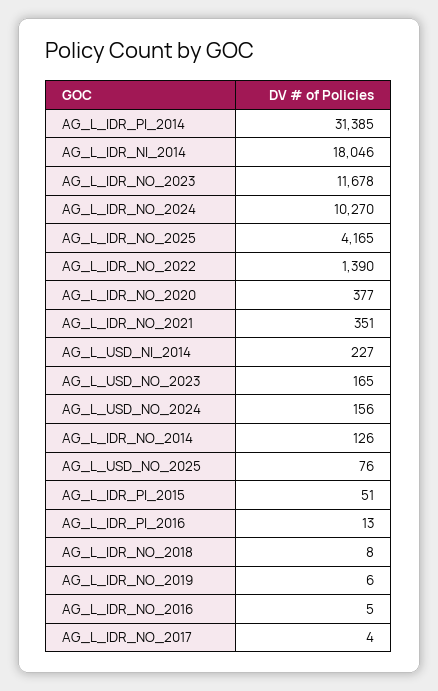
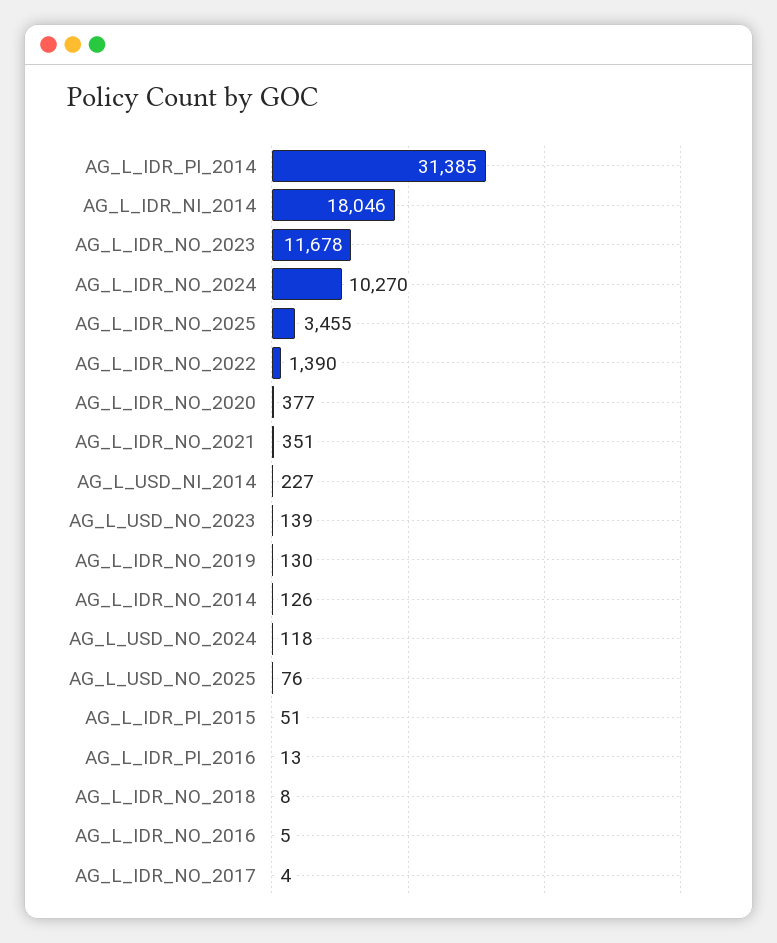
AG_L_IDR_NO_2025: 4165 -> 3455
AG_L_USD_NO_2023: 165 -> 139
AG_L_USD_NO_2024: 156 -> 118
AG_L_IDR_NO_2019: 6 -> 130

